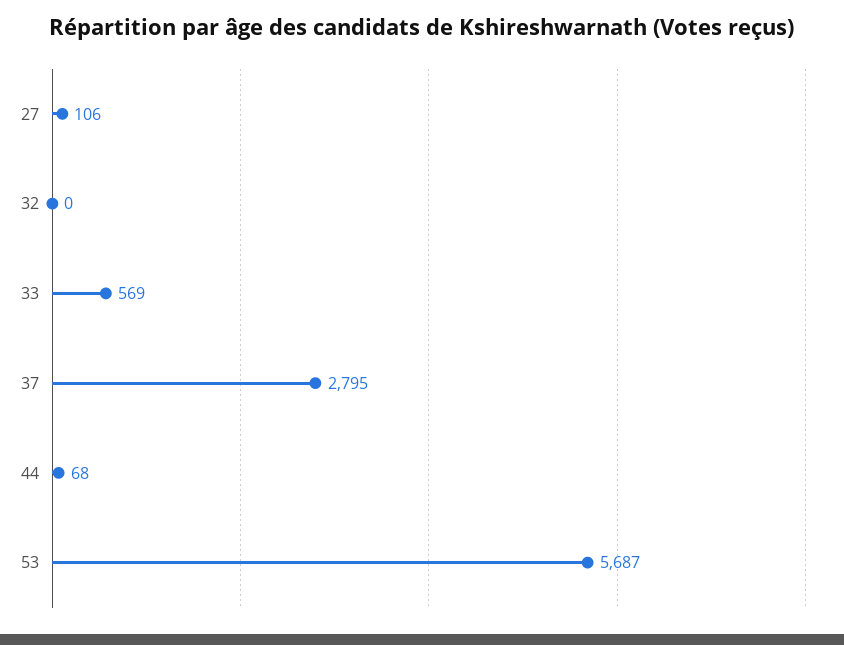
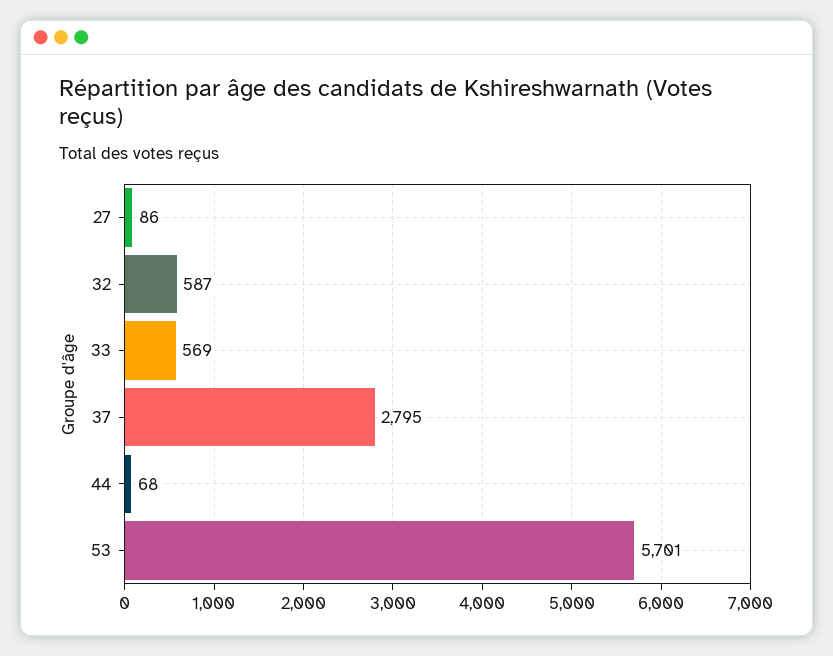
27: 106 -> 86
32: 0 -> 587
53: 5687 -> 5701

